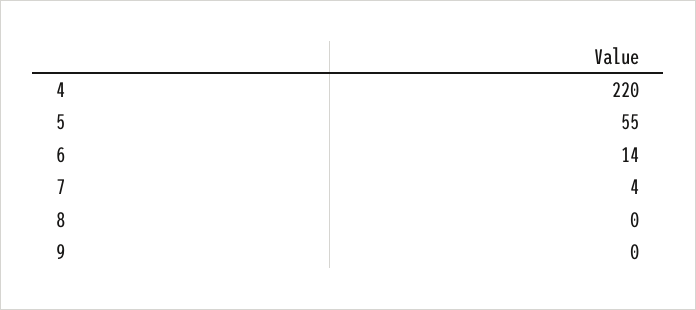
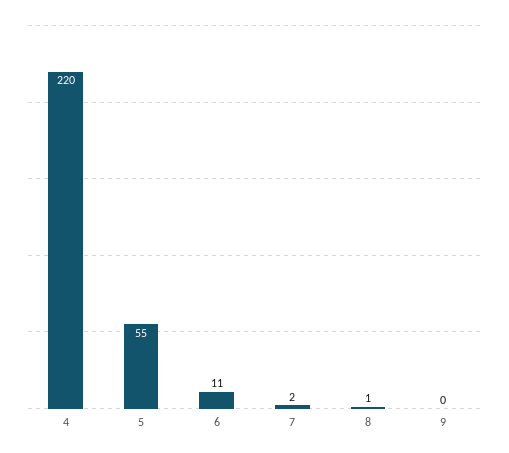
6: 14 -> 11
7: 4 -> 2
8: 0 -> 1

